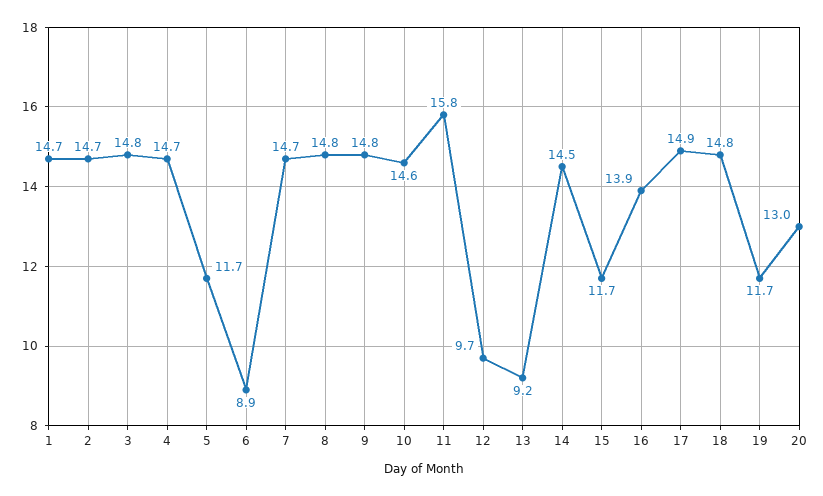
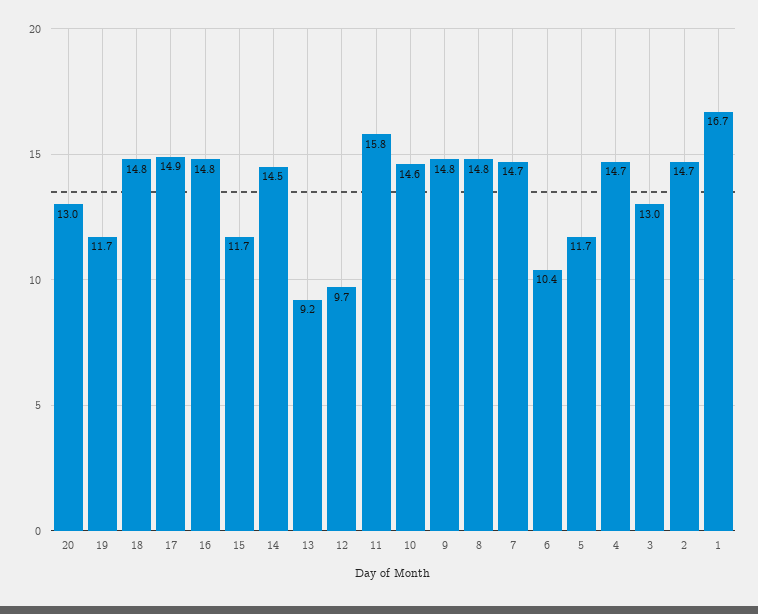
1: 14.7 -> 16.7
3: 14.8 -> 13
6: 8.9 -> 10.4
16: 13.9 -> 14.8

